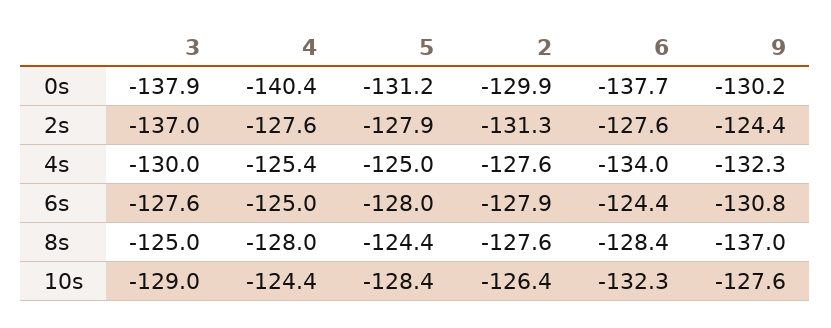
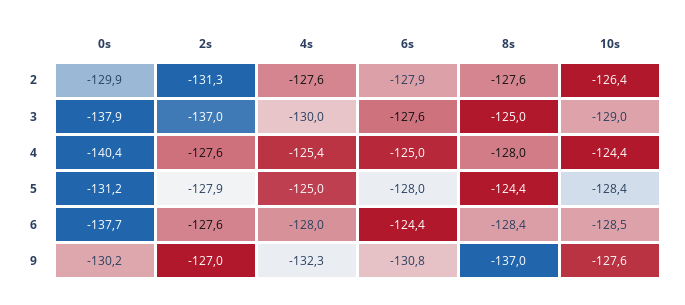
9, 2s: -124.4 -> -127
6, 4s: -134 -> -128
6, 10s: -132.3 -> -128.5

